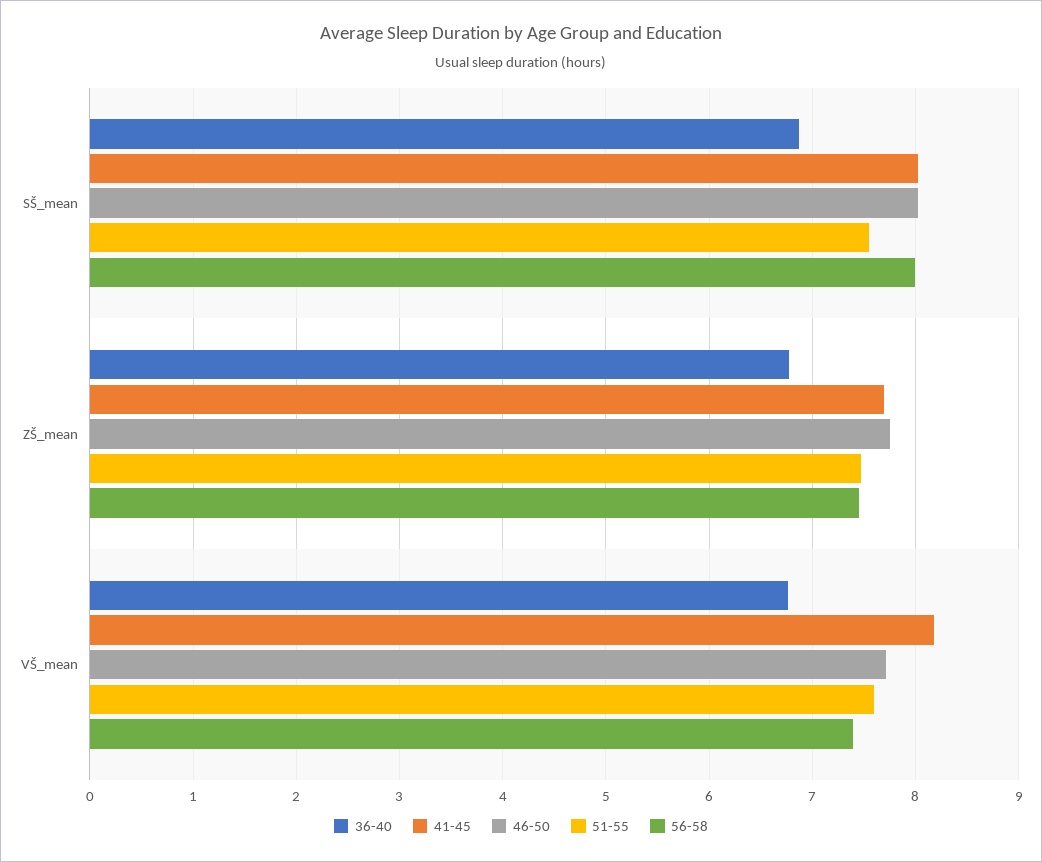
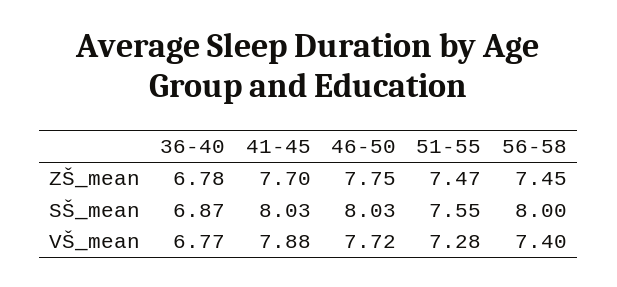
41-45, VŠ_mean: 8.2 -> 7.88
51-55, VŠ_mean: 7.6 -> 7.28

